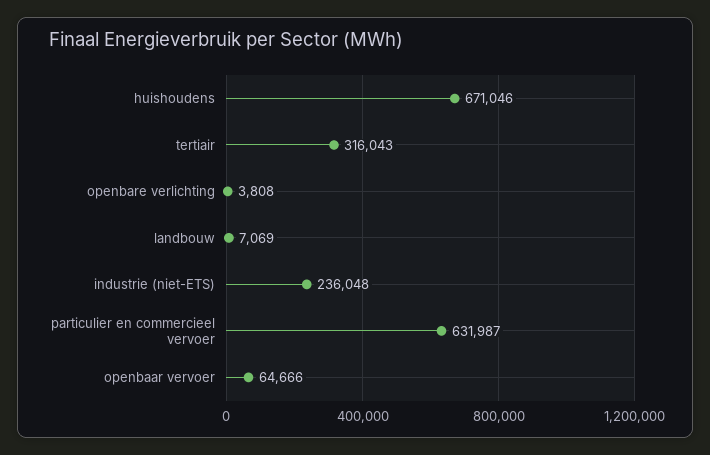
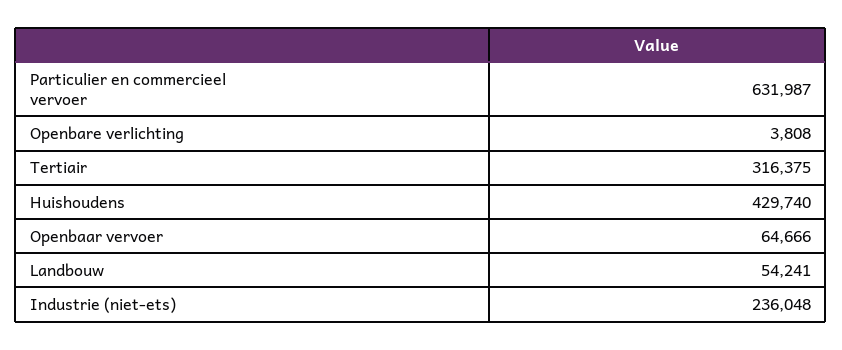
huishoudens: 671046 -> 429740
tertiair: 316043 -> 316375
landbouw: 7069 -> 54241

